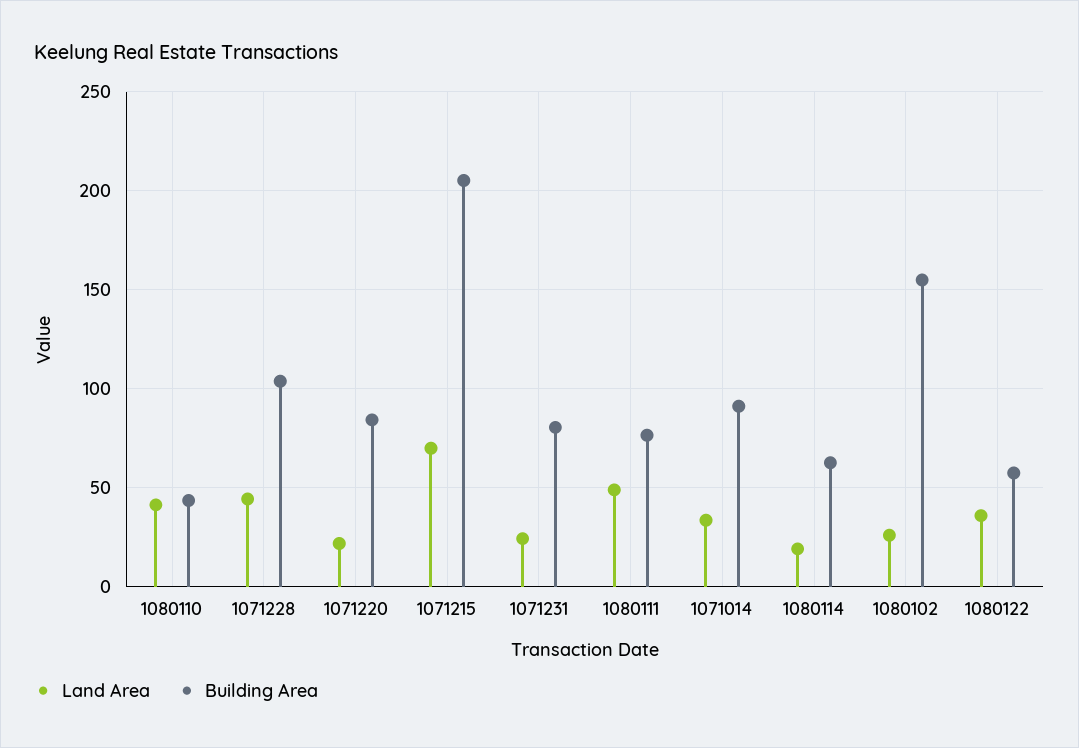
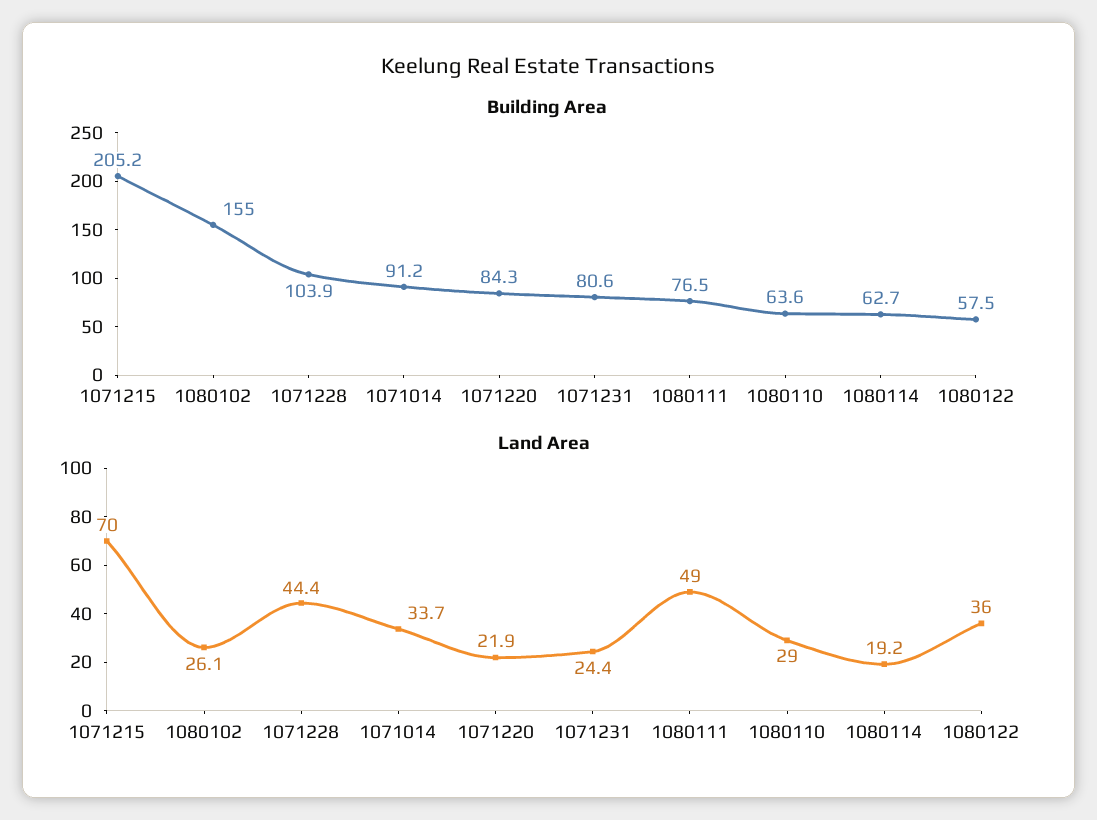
Land Area, 1080110: 40 -> 29
Building Area, 1080110: 45 -> 63.6

